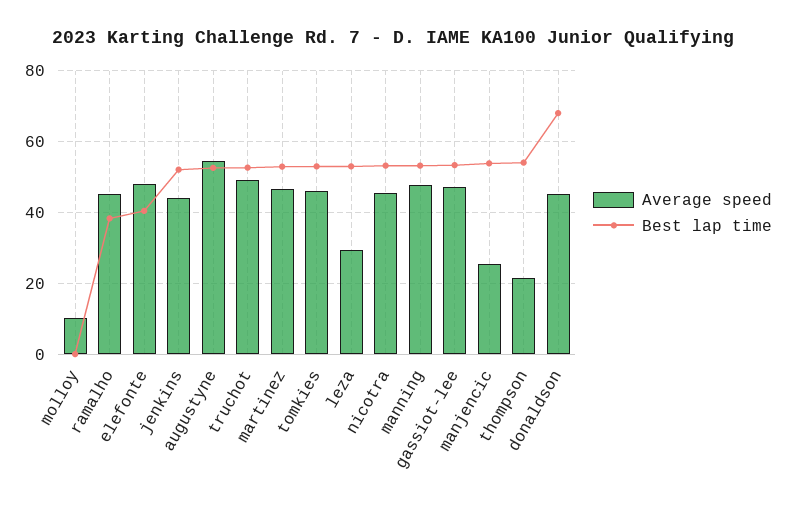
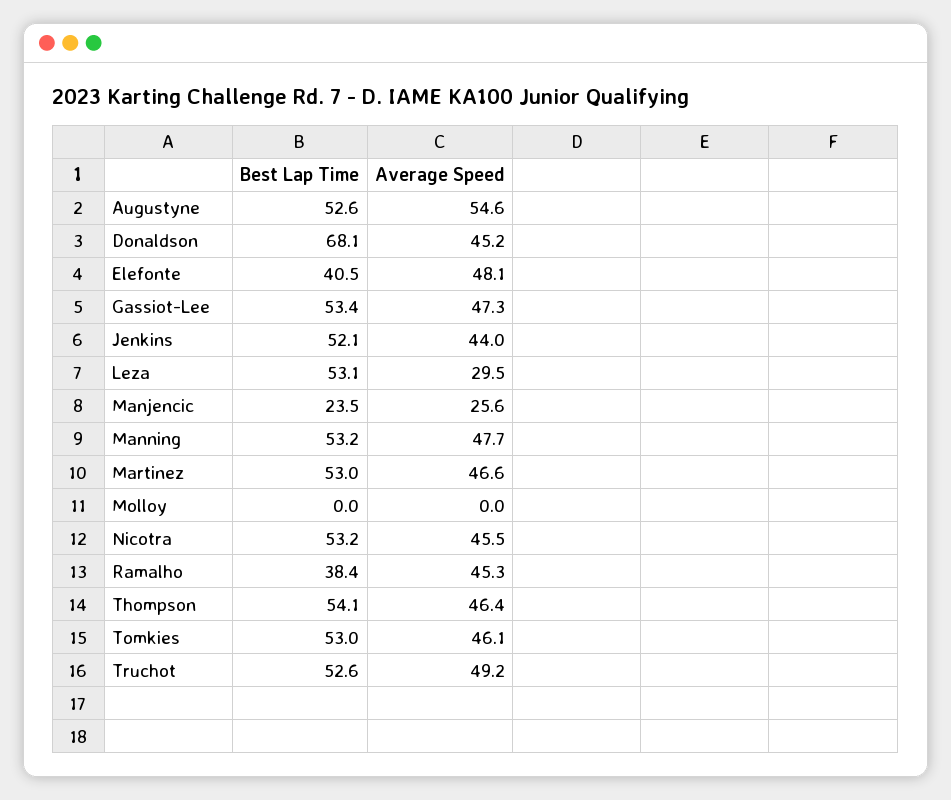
Average speed, molloy: 10 -> 0
Best lap time, manjencic: 54 -> 23.5
Average speed, thompson: 22 -> 46.4

